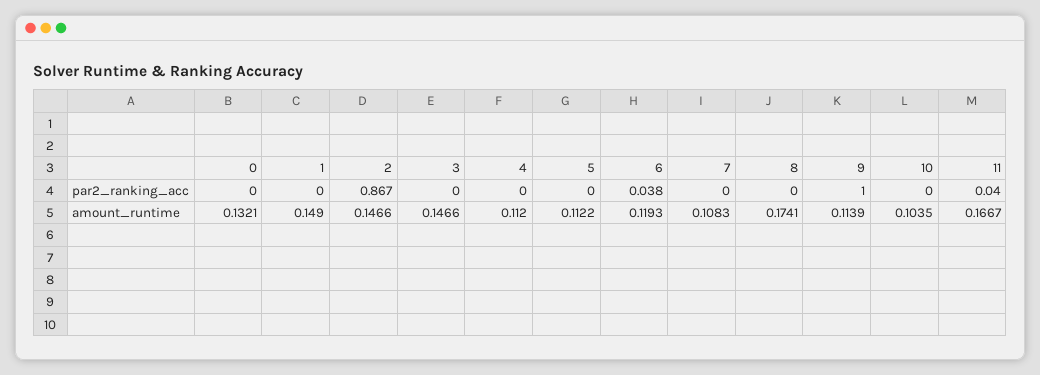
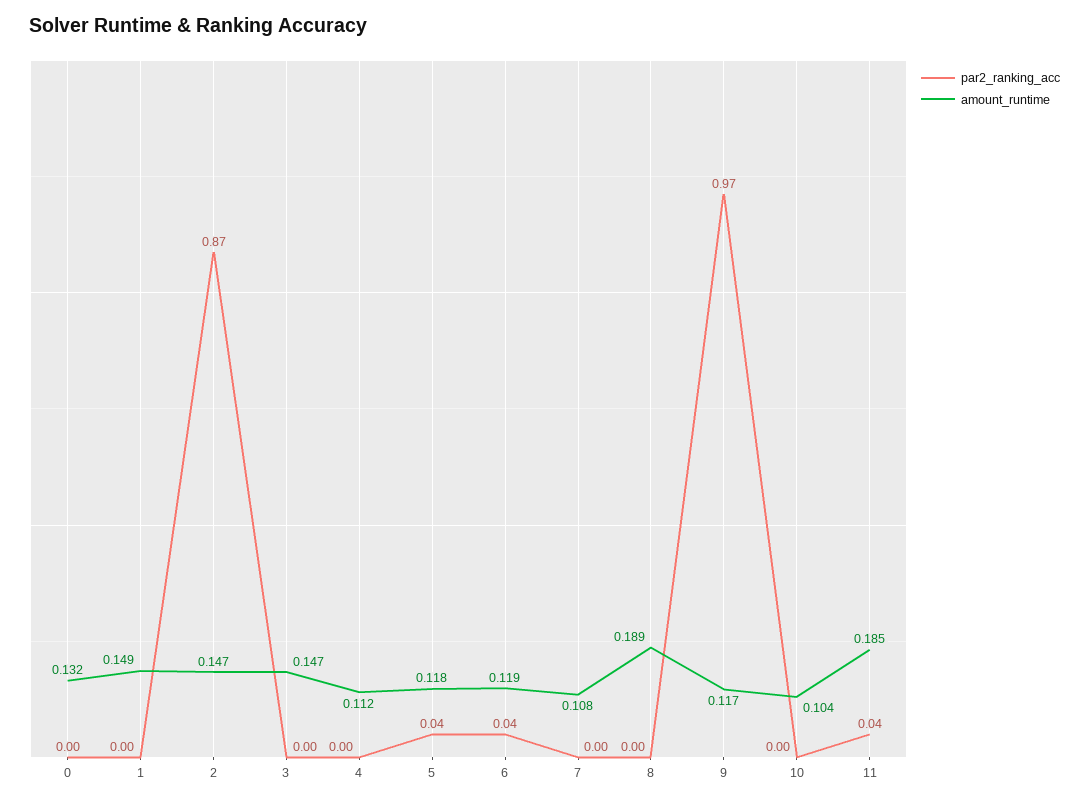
par2_ranking_acc, 5: 0 -> 0.04
par2_ranking_acc, 9: 1 -> 0.97
amount_runtime, 5: 0.1122 -> 0.118
amount_runtime, 8: 0.1741 -> 0.189
amount_runtime, 9: 0.1139 -> 0.117
amount_runtime, 11: 0.1667 -> 0.185

